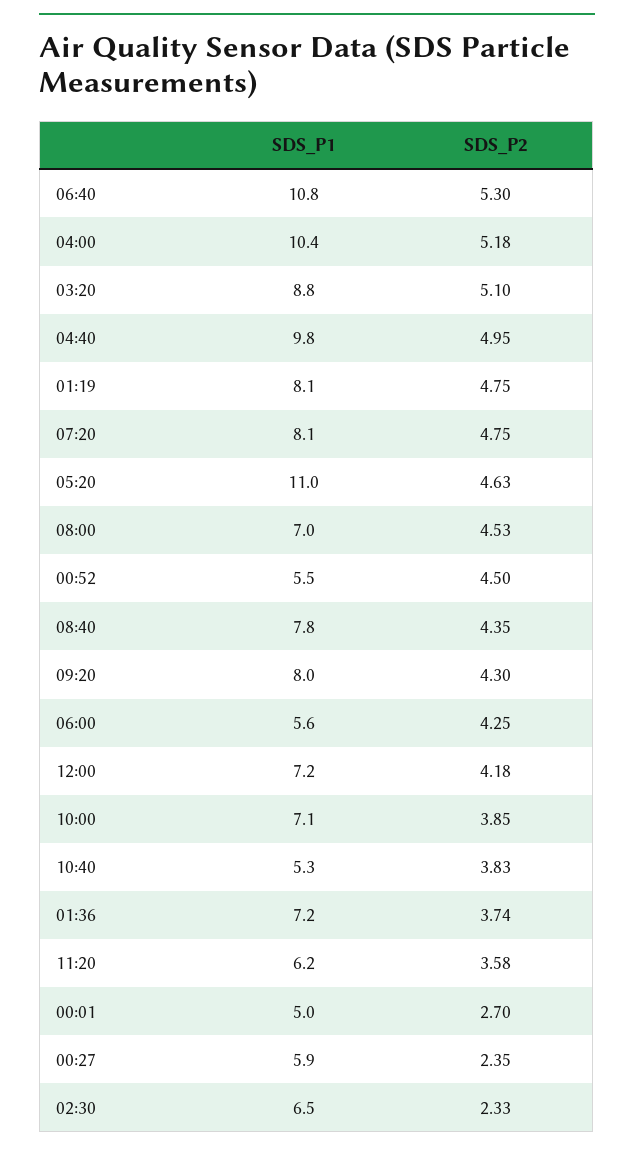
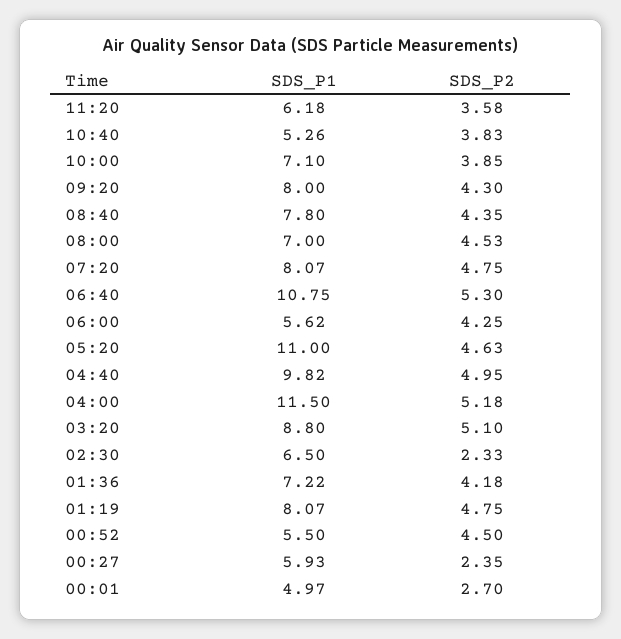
SDS_P1, 04:00: 10.4 -> 11.5
SDS_P1, 12:00: 7.2 -> none
SDS_P2, 12:00: 4.18 -> none
SDS_P2, 01:36: 3.74 -> 4.18

